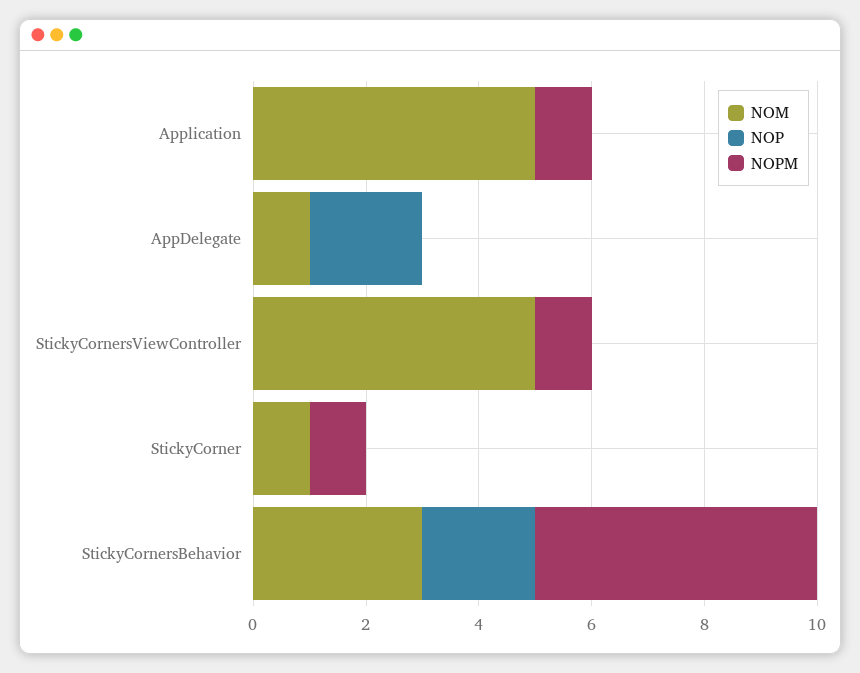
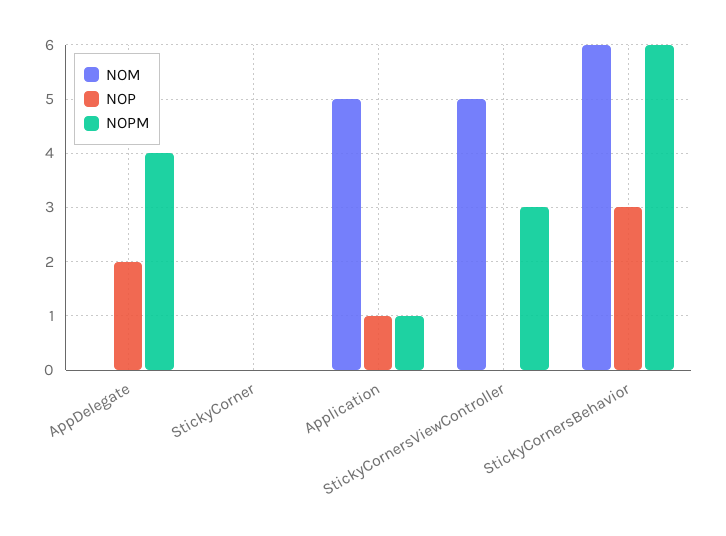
NOP, Application: 0 -> 1
NOM, AppDelegate: 1 -> 0
NOPM, AppDelegate: 0 -> 4
NOPM, StickyCornersViewController: 1 -> 3
NOM, StickyCorner: 1 -> 0
NOPM, StickyCorner: 1 -> 0
NOM, StickyCornersBehavior: 3 -> 6
NOP, StickyCornersBehavior: 2 -> 3
NOPM, StickyCornersBehavior: 5 -> 6

